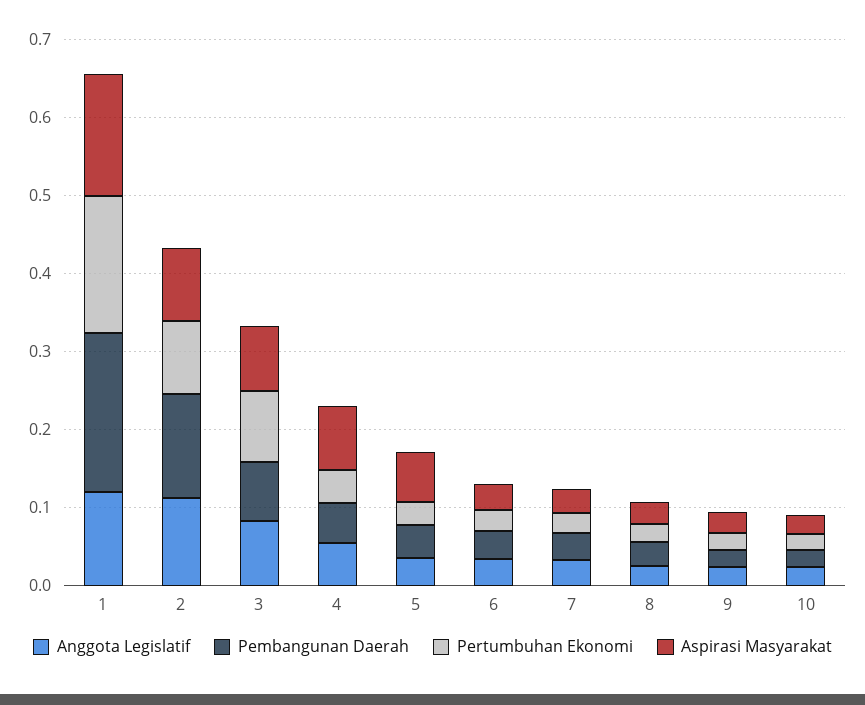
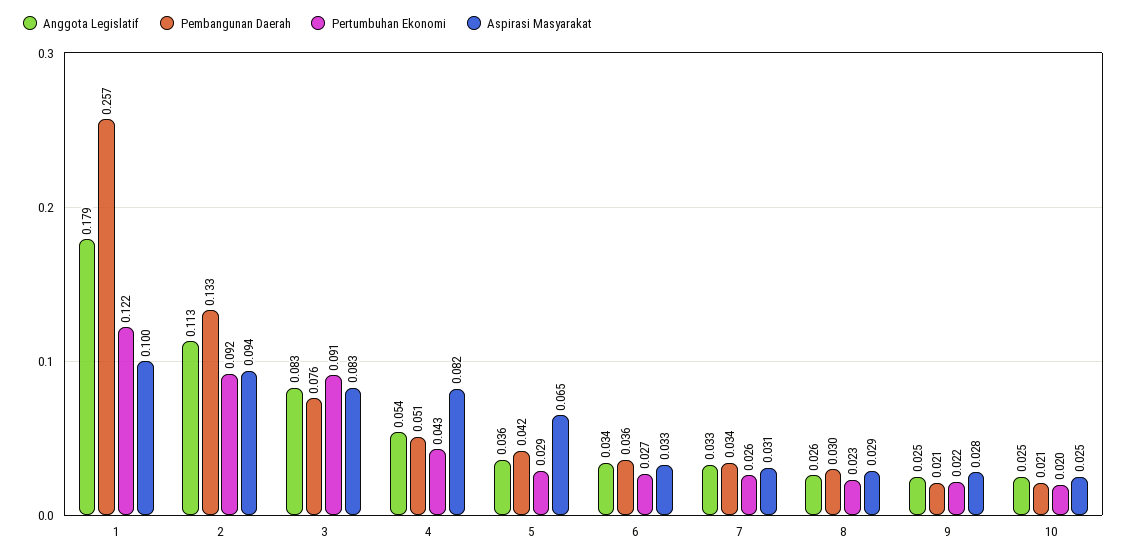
Anggota Legislatif, 1: 0.12 -> 0.179
Pembangunan Daerah, 1: 0.2 -> 0.257
Pertumbuhan Ekonomi, 1: 0.18 -> 0.122
Aspirasi Masyarakat, 1: 0.16 -> 0.1

